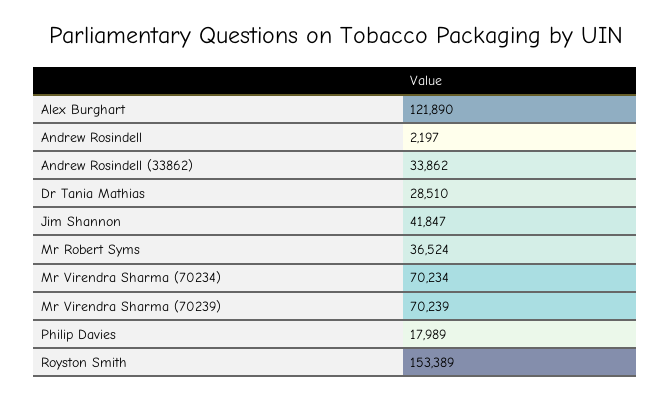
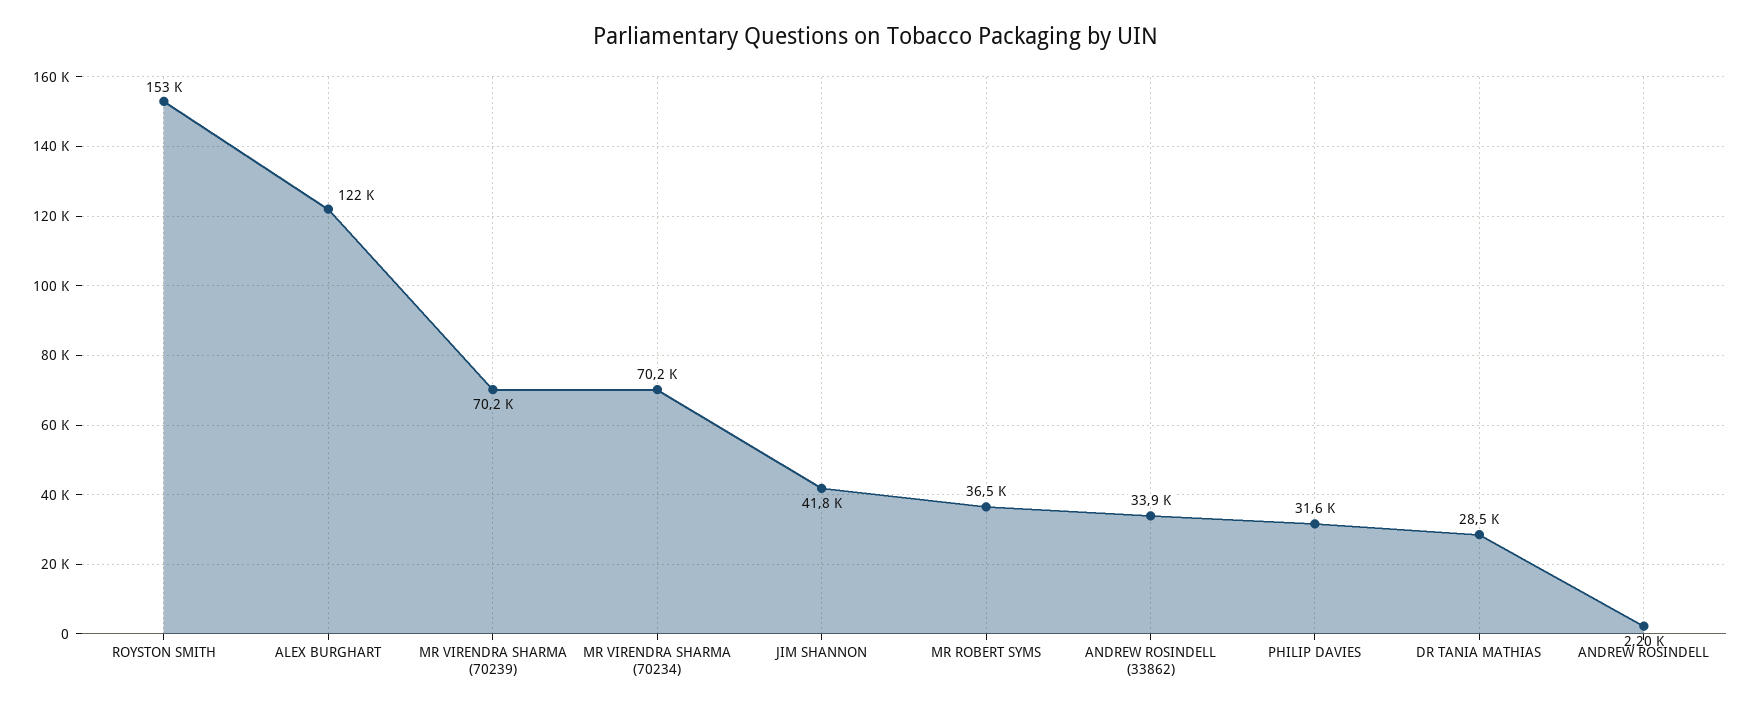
Philip Davies: 17989 -> 31600

